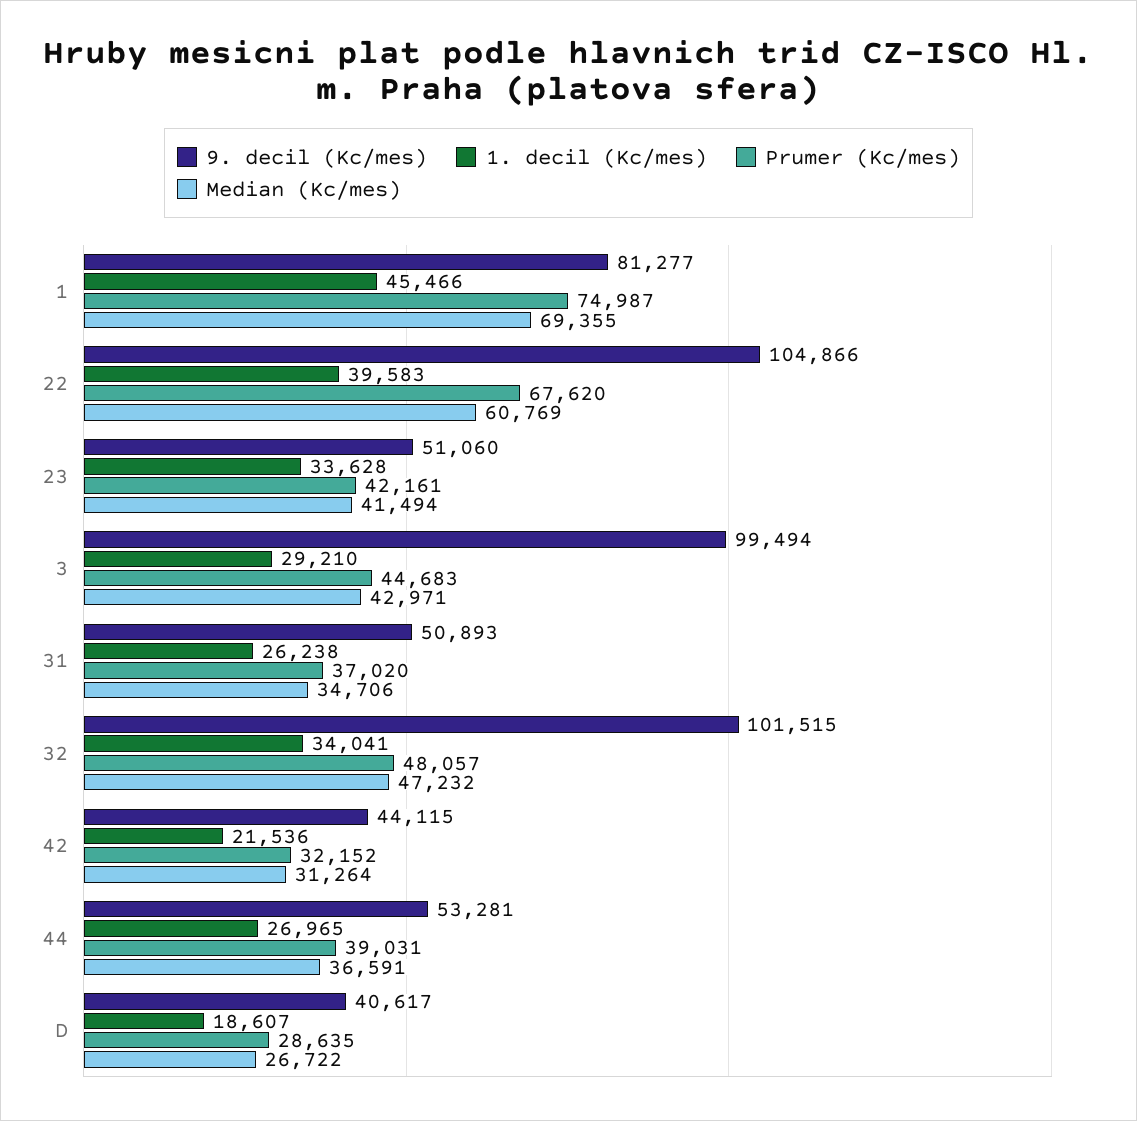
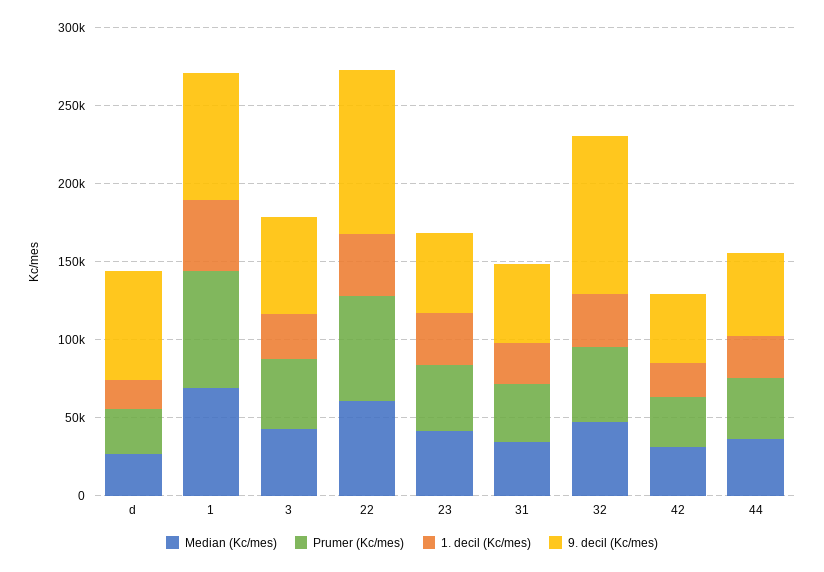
9. decil (Kc/mes), 3: 99494 -> 60000
9. decil (Kc/mes), D: 40617 -> 70000

